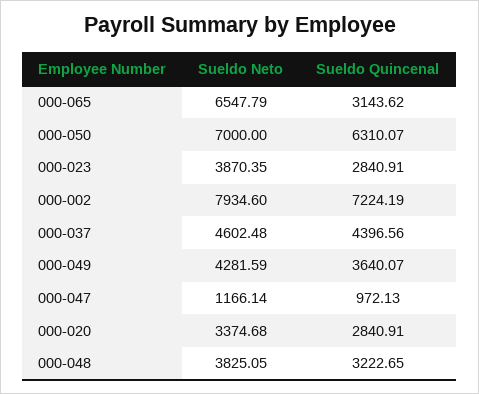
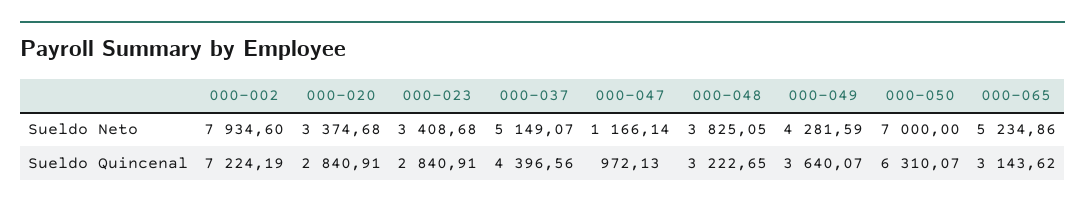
Sueldo Neto, 000-065: 6547.79 -> 5234.86
Sueldo Neto, 000-023: 3870.35 -> 3408.68
Sueldo Neto, 000-037: 4602.48 -> 5149.07

